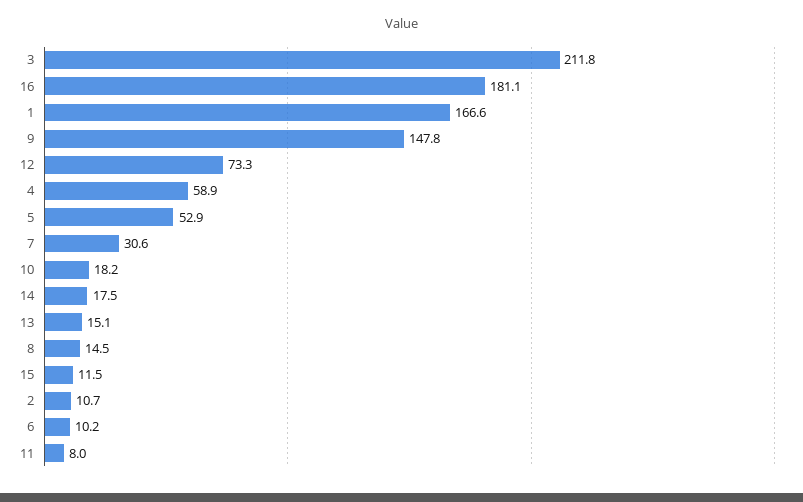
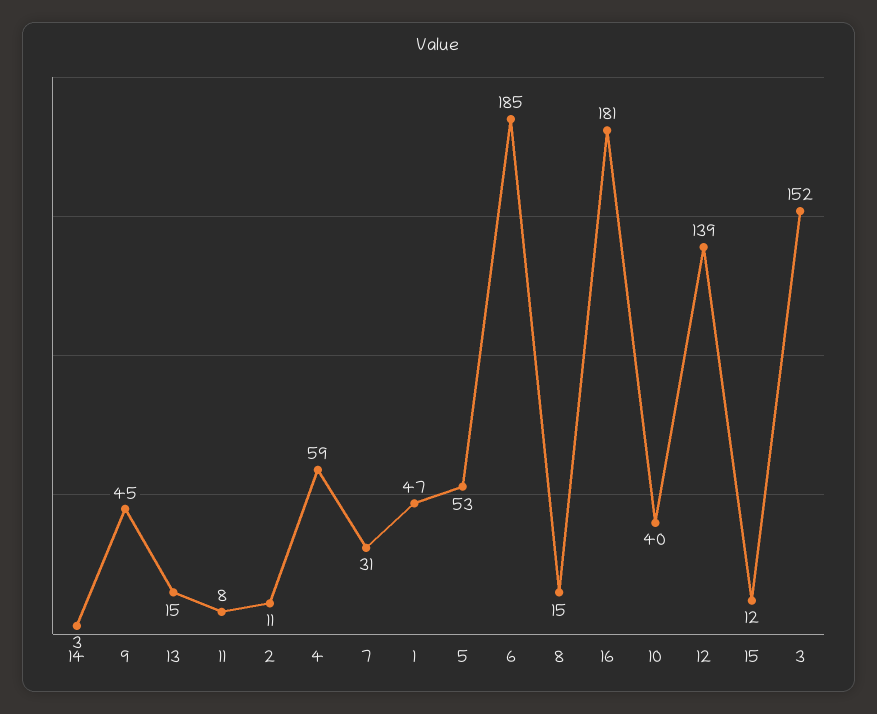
3: 211.8 -> 152
1: 166.6 -> 47
9: 147.8 -> 45
12: 73.3 -> 139
10: 18.2 -> 40
14: 17.5 -> 3
6: 10.2 -> 185

